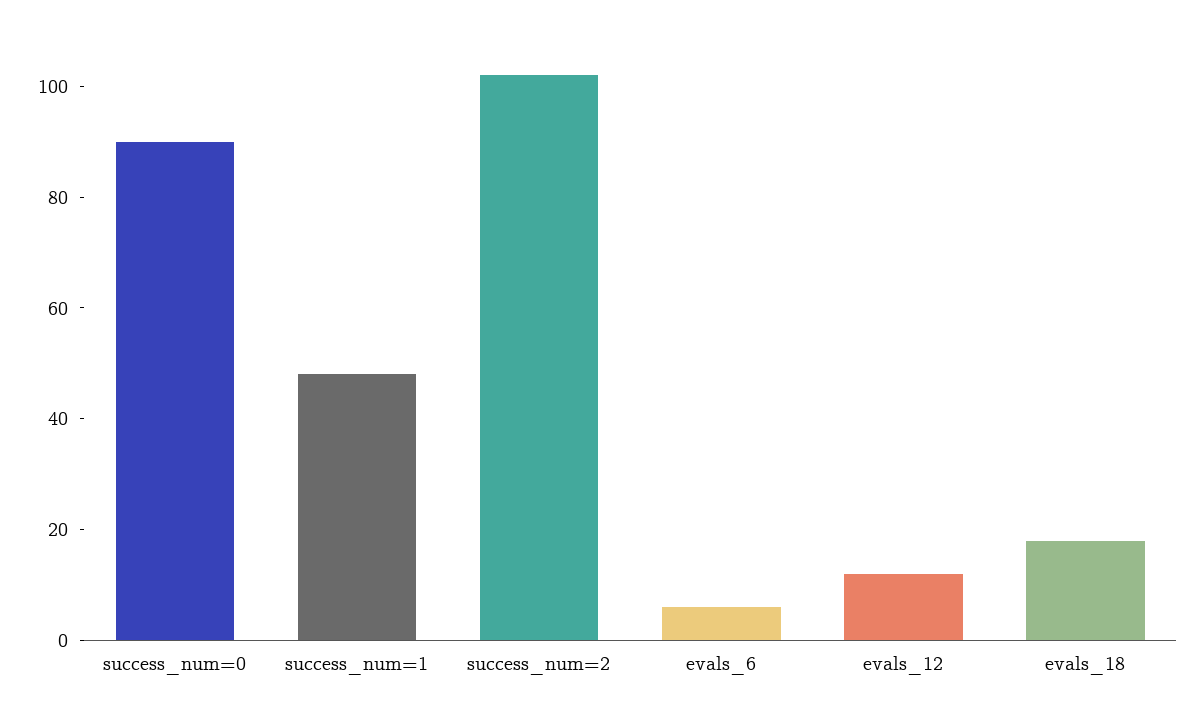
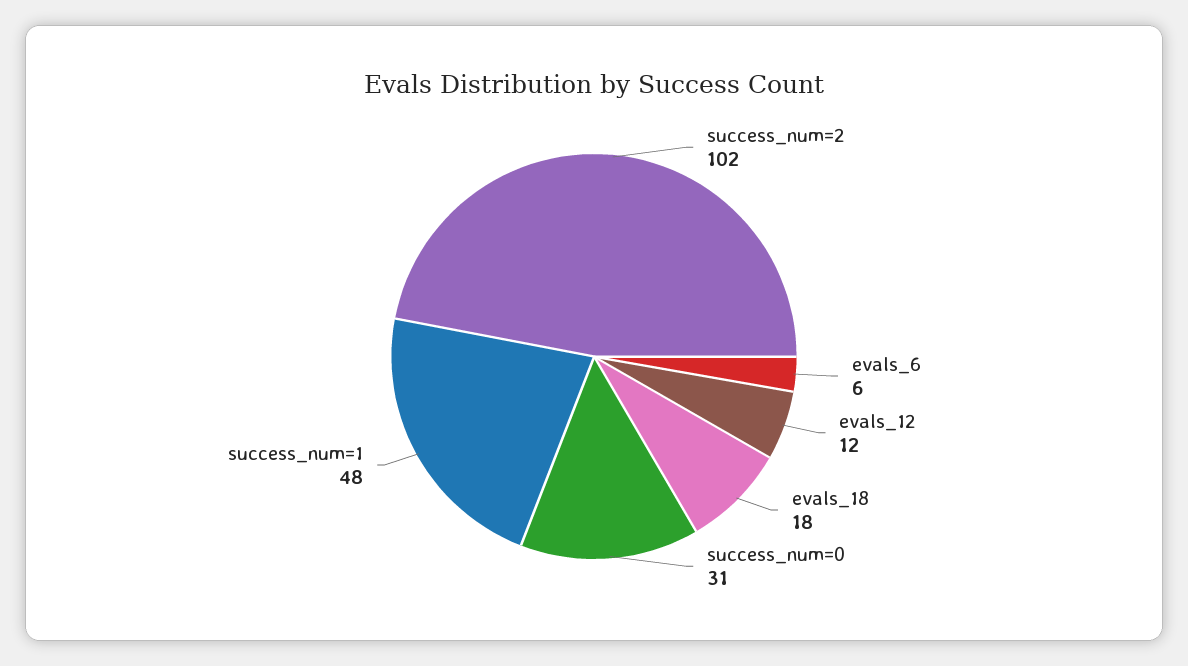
success_num=0: 90 -> 31

